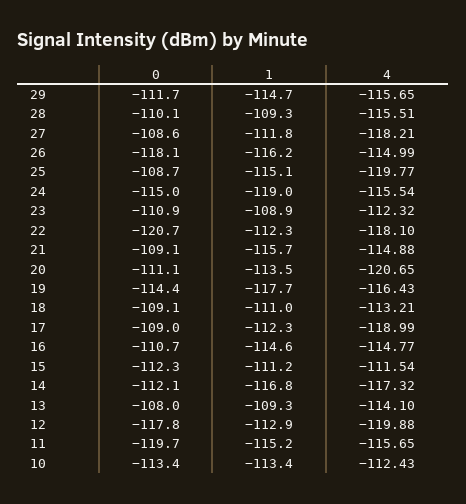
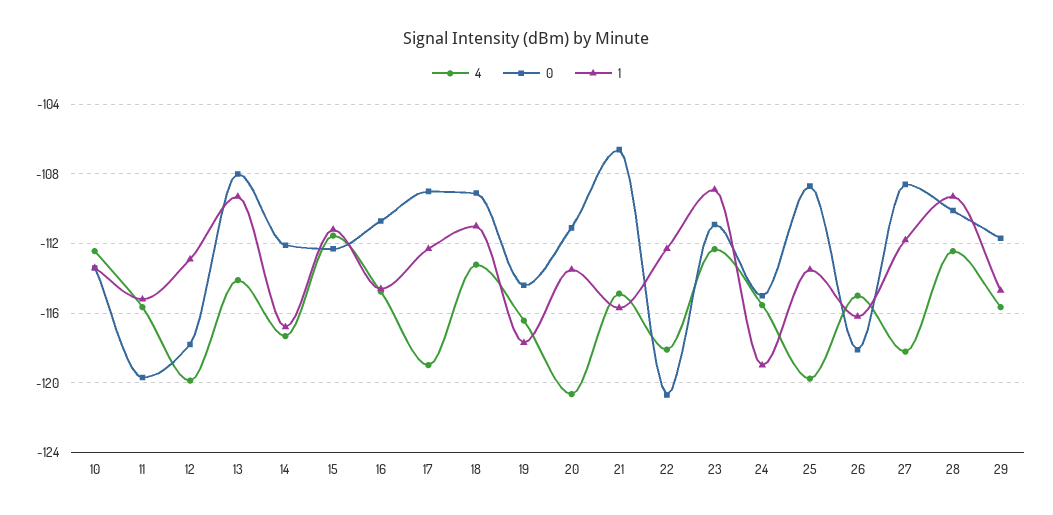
4, 28: -115.51 -> -112.5
1, 25: -115.1 -> -113.5
0, 21: -109.1 -> -106.5

